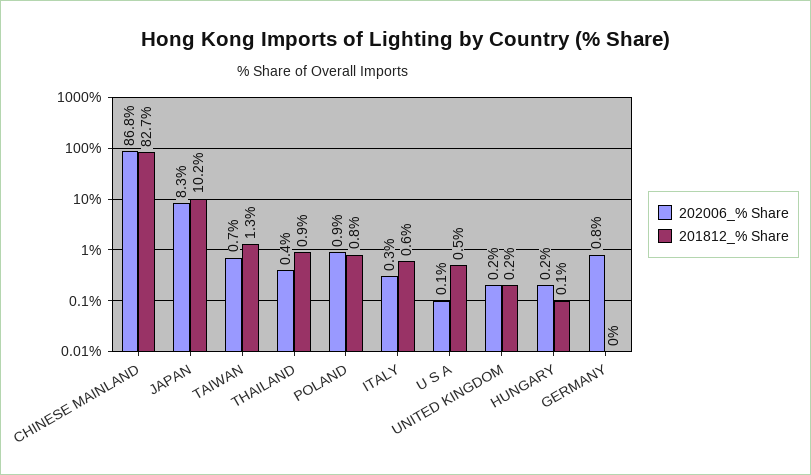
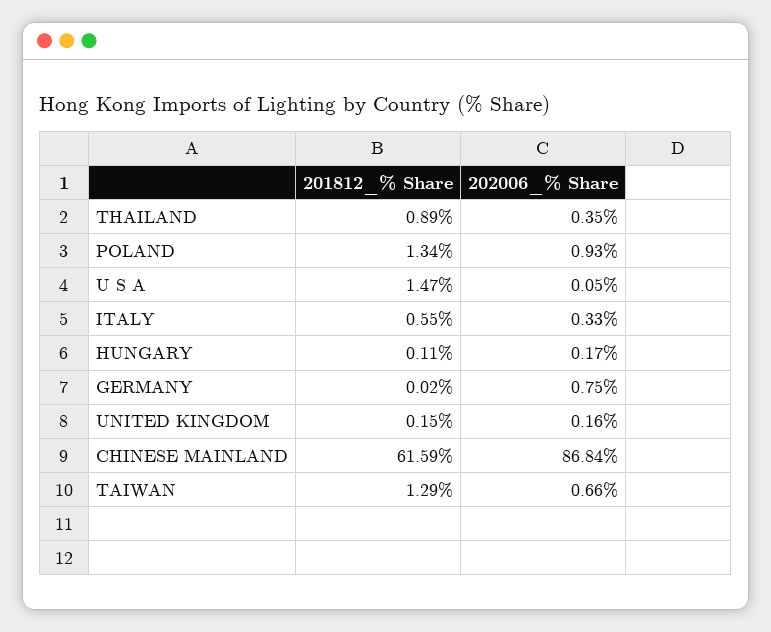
201812_% Share, CHINESE MAINLAND: 82.7 -> 61.59
202006_% Share, JAPAN: 8.3 -> none
201812_% Share, JAPAN: 10.2 -> none
201812_% Share, POLAND: 0.8 -> 1.34
201812_% Share, U S A: 0.5 -> 1.47

